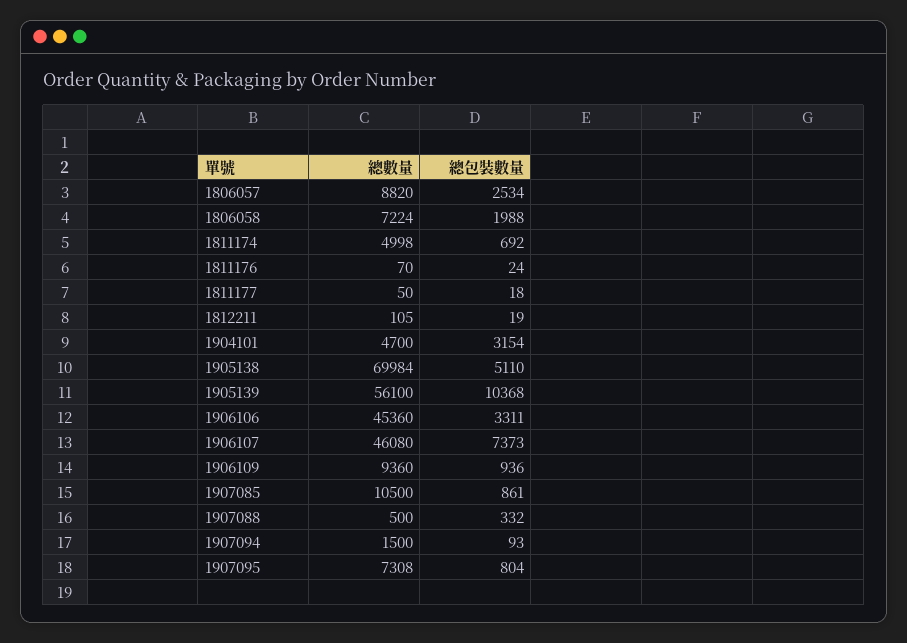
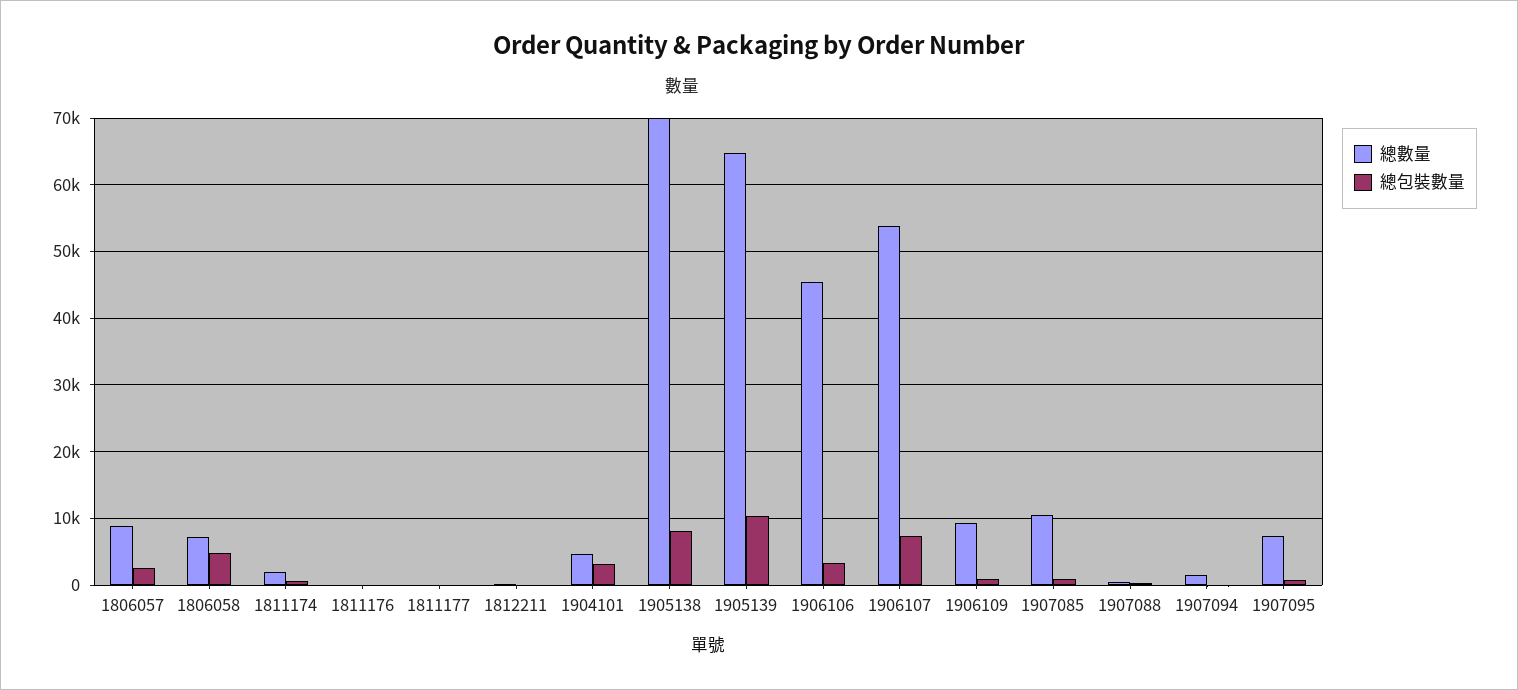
總包裝數量, 1806058: 1988 -> 5000
總數量, 1811174: 4998 -> 2000
總包裝數量, 1905138: 5110 -> 8000
總數量, 1905139: 56100 -> 65000
總數量, 1906107: 46080 -> 54000

